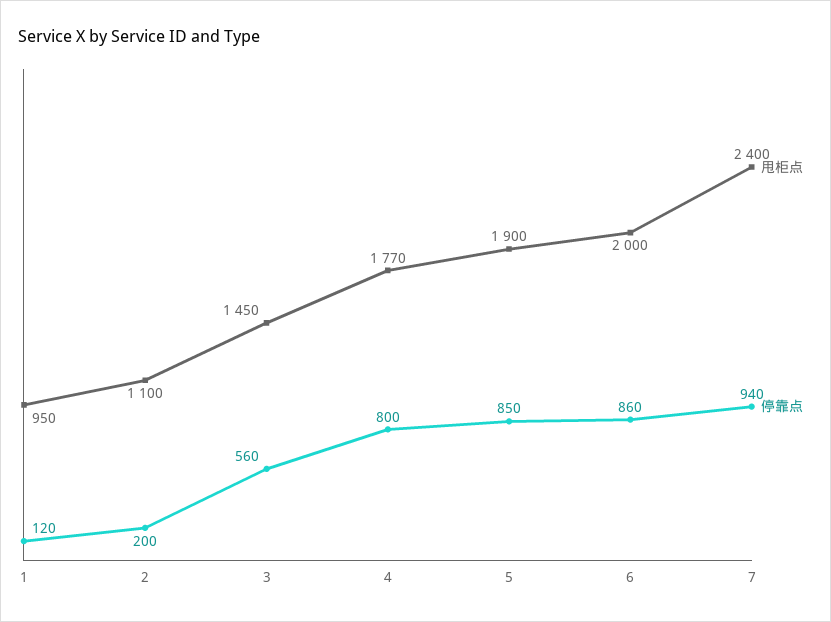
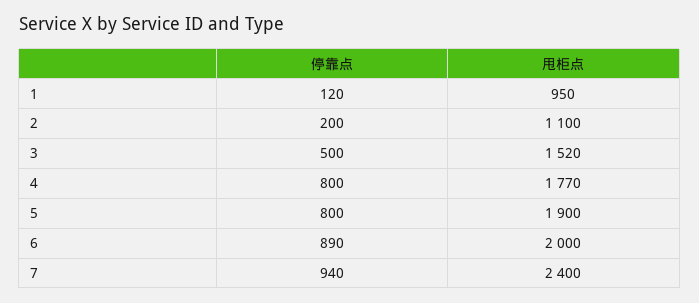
甩柜点, 3: 1450 -> 1520
停靠点, 3: 560 -> 500
停靠点, 5: 850 -> 800
停靠点, 6: 860 -> 890

